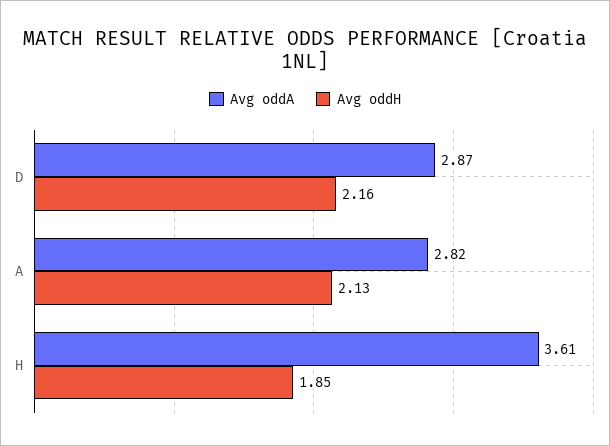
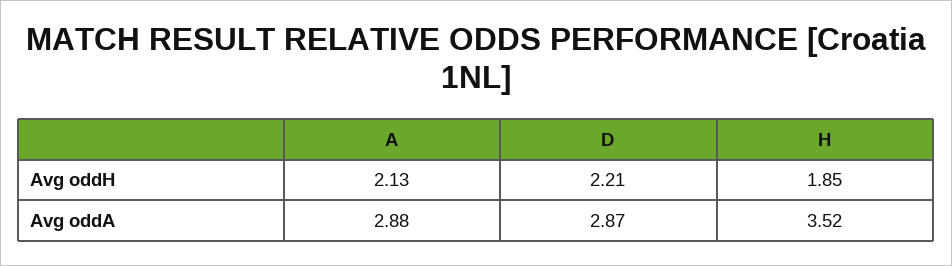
Avg oddH, D: 2.16 -> 2.21
Avg oddA, A: 2.82 -> 2.88
Avg oddA, H: 3.61 -> 3.52

